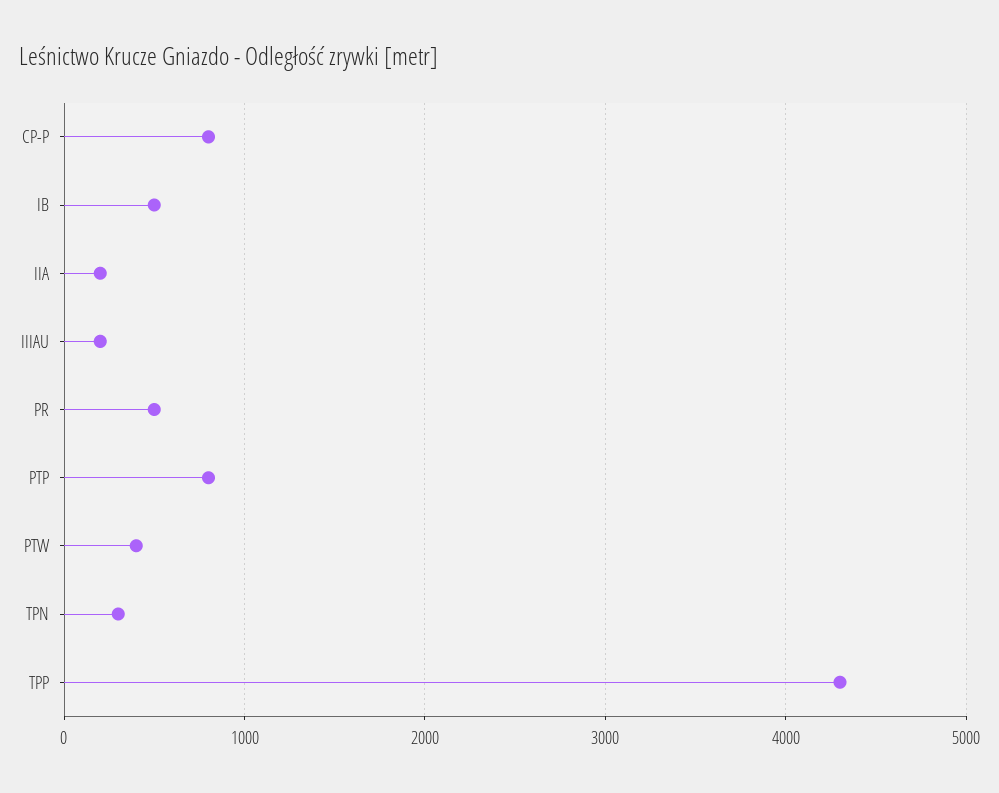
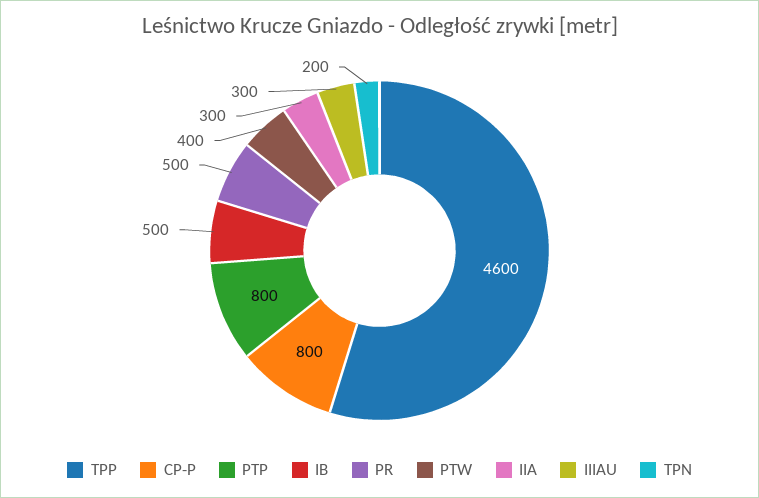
IIA: 200 -> 300
IIIAU: 200 -> 300
TPN: 300 -> 200
TPP: 4300 -> 4600

